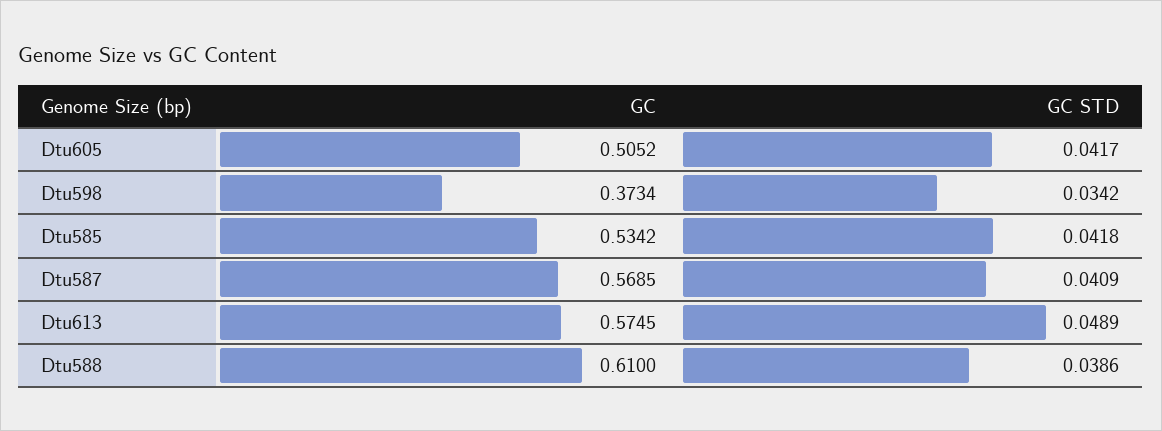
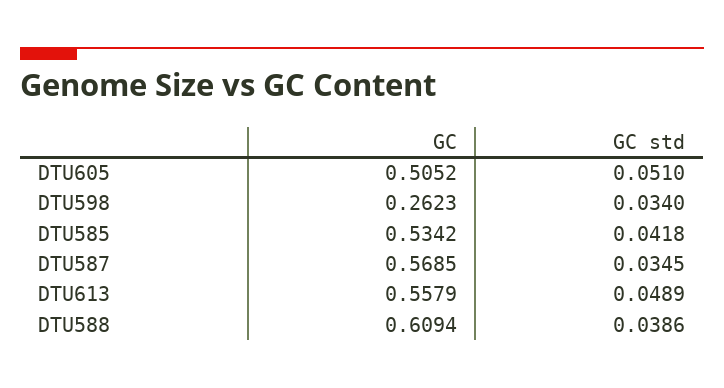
GC STD, Dtu605: 0.0417 -> 0.051
GC, Dtu598: 0.3734 -> 0.2623
GC STD, Dtu598: 0.0342 -> 0.034
GC STD, Dtu587: 0.0409 -> 0.0345
GC, Dtu613: 0.5745 -> 0.5579
GC, Dtu588: 0.61 -> 0.6094

